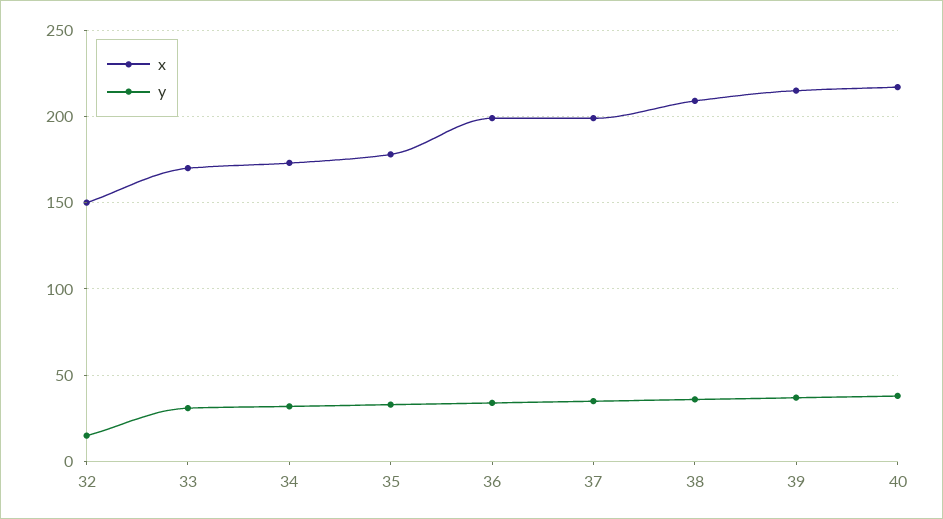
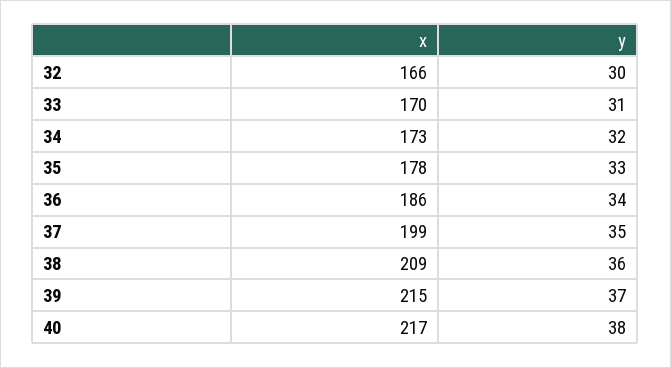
x, 32: 150 -> 166
y, 32: 15 -> 30
x, 36: 200 -> 186

